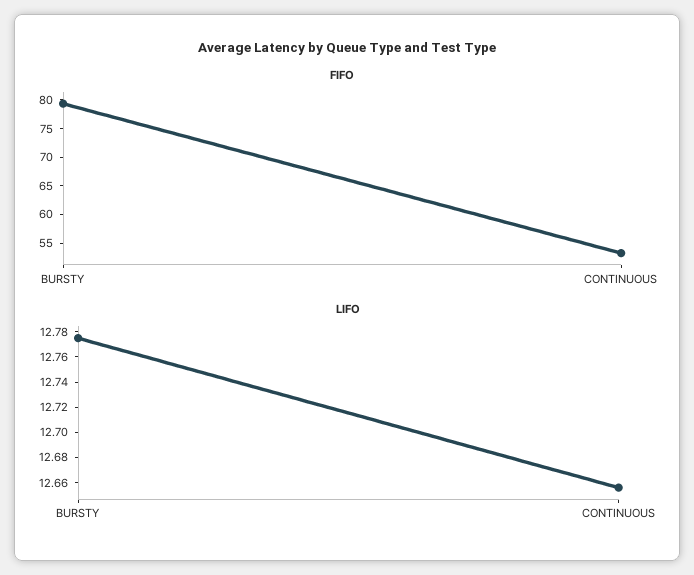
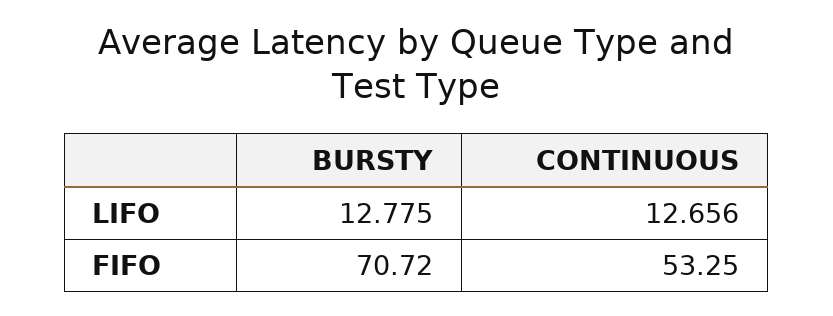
FIFO, BURSTY: 80 -> 70.72

